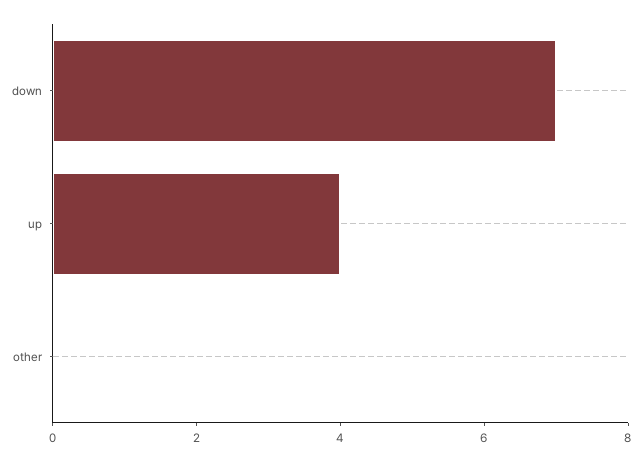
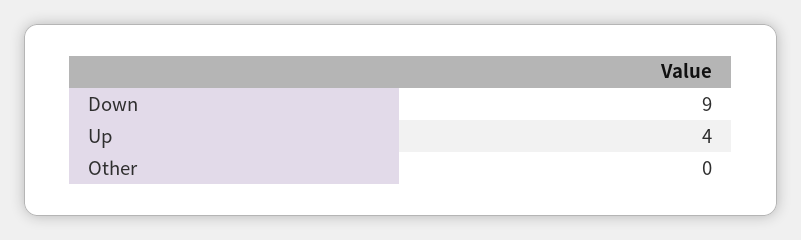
down: 7 -> 9

